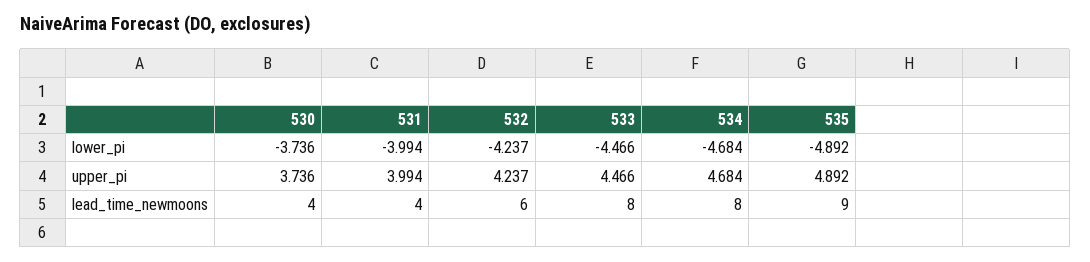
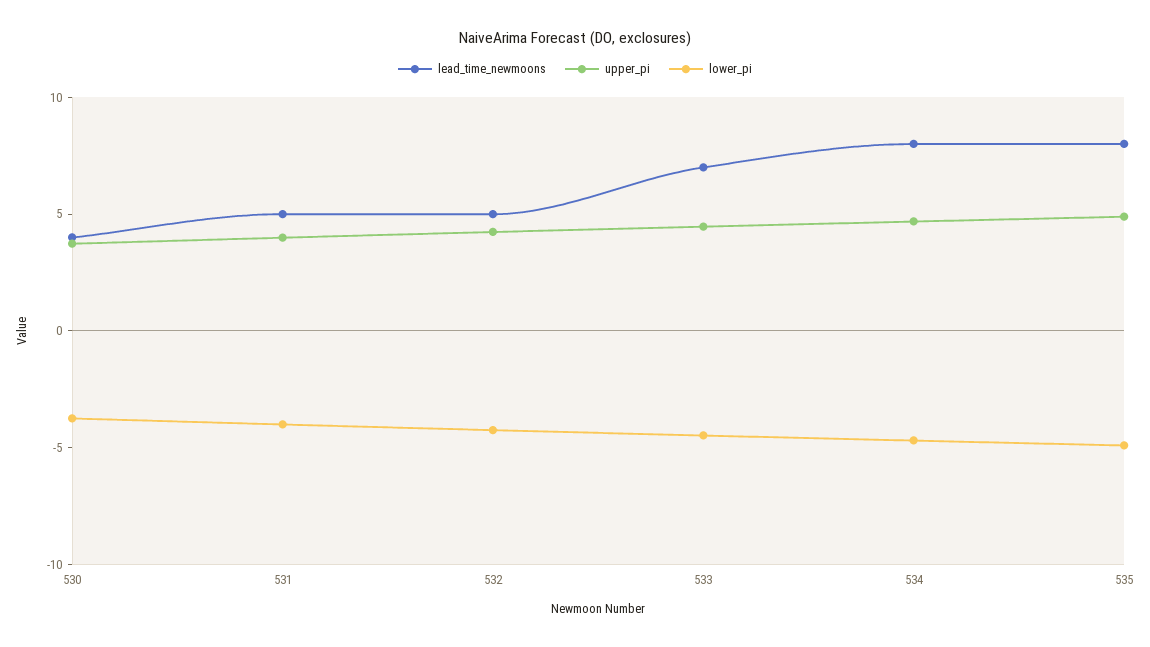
lead_time_newmoons, 531: 4 -> 5
lead_time_newmoons, 532: 6 -> 5
lead_time_newmoons, 533: 8 -> 7
lead_time_newmoons, 535: 9 -> 8

